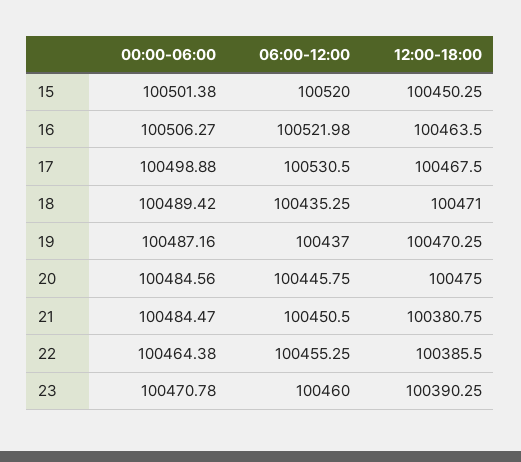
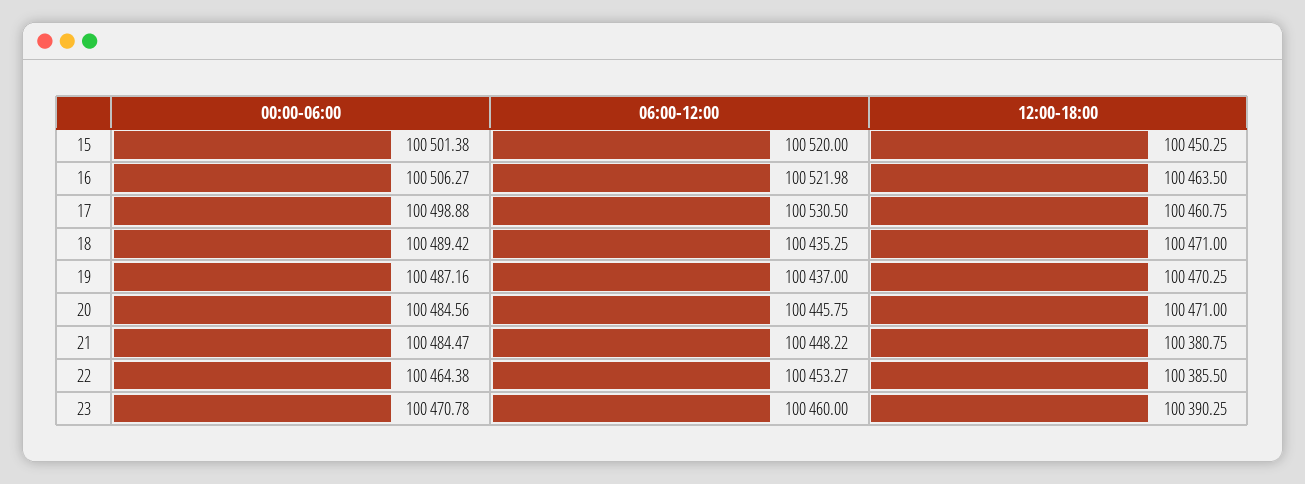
12:00-18:00, 17: 100467.5 -> 100460.75
12:00-18:00, 20: 100475 -> 100471
06:00-12:00, 21: 100450.5 -> 100448.22
06:00-12:00, 22: 100455.25 -> 100453.27

